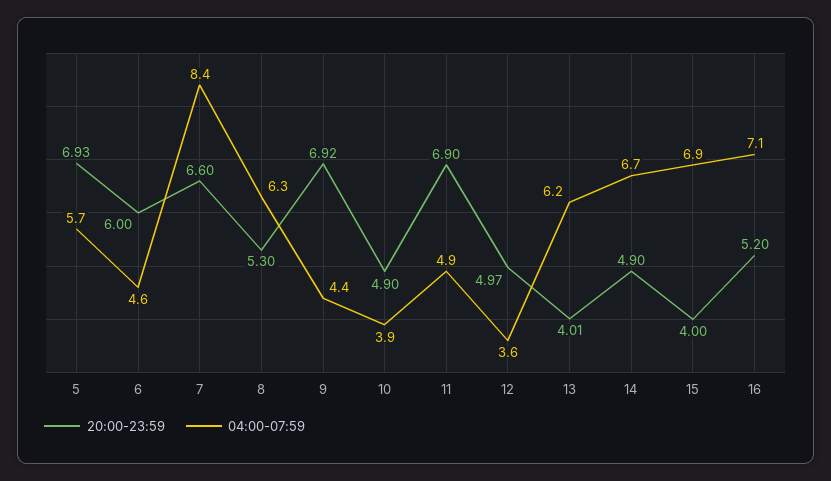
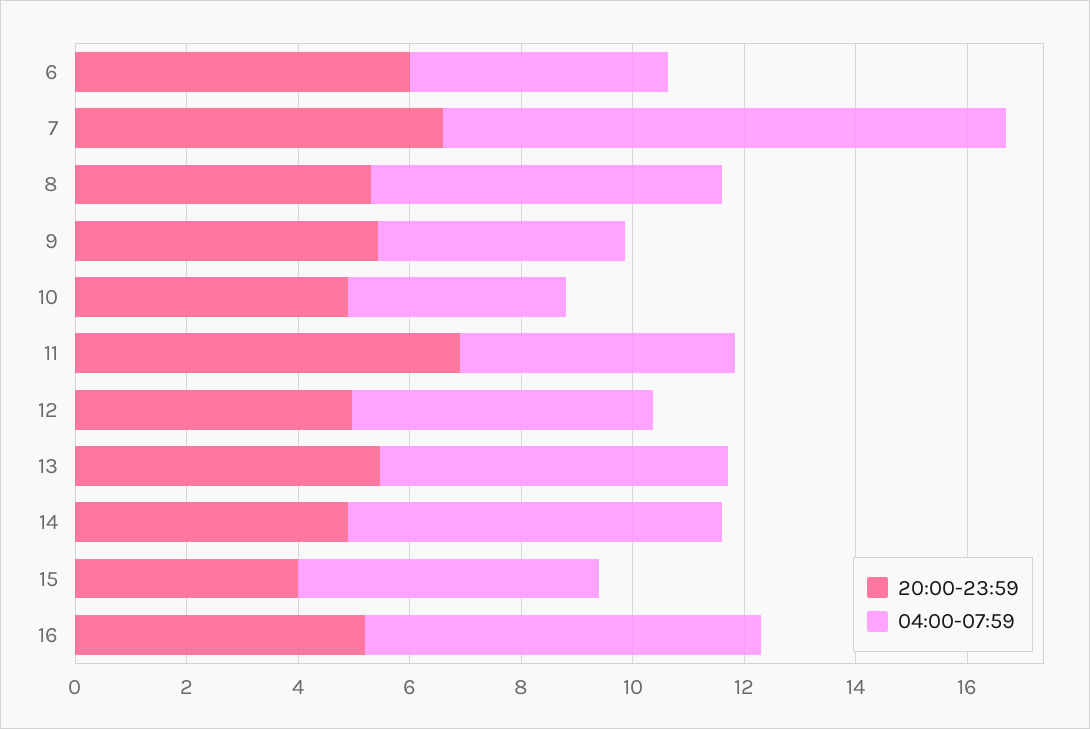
20:00-23:59, 5: 6.93 -> none
04:00-07:59, 5: 5.7 -> none
04:00-07:59, 7: 8.4 -> 10
20:00-23:59, 9: 6.92 -> 5.5
04:00-07:59, 12: 3.6 -> 5.5
20:00-23:59, 13: 4.01 -> 5.5
04:00-07:59, 15: 6.9 -> 5.5

